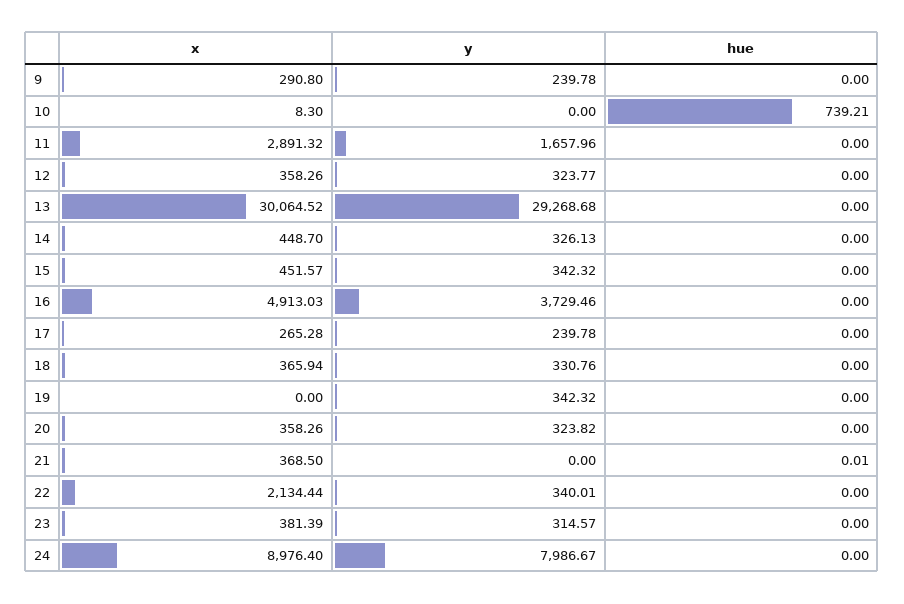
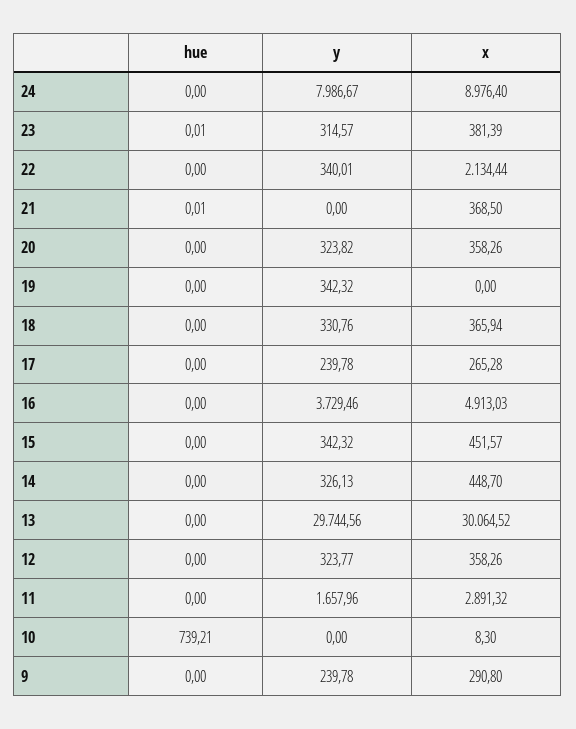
y, 13: 29268.68 -> 29744.56
hue, 23: 0 -> 0.01

